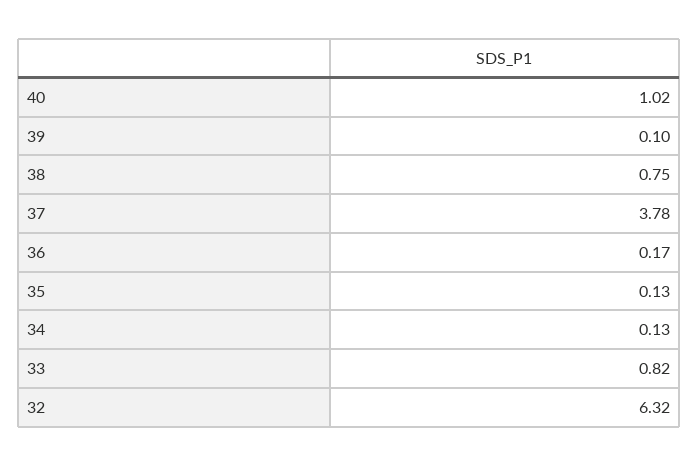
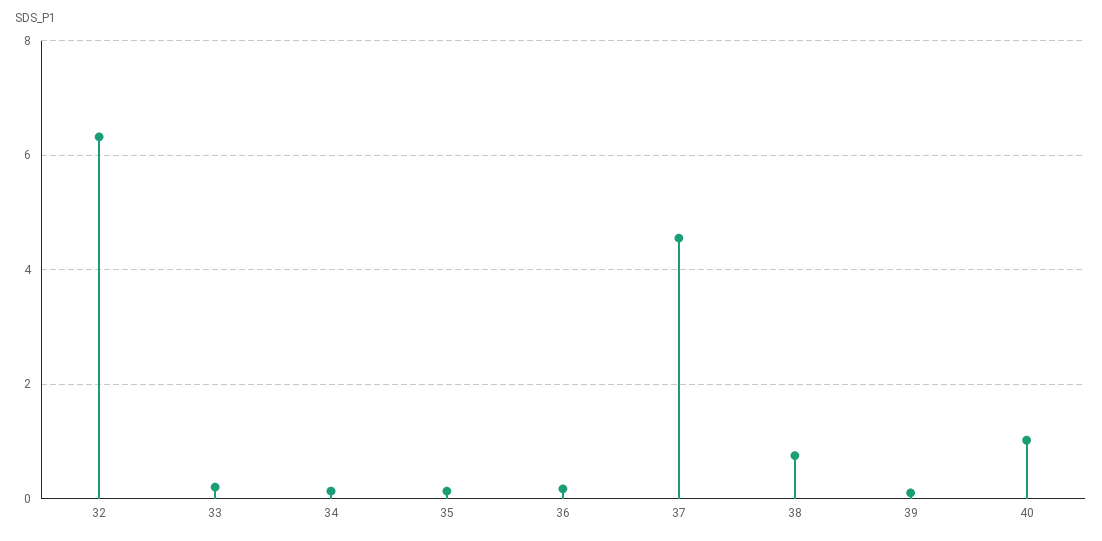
37: 3.78 -> 4.6
33: 0.82 -> 0.2

